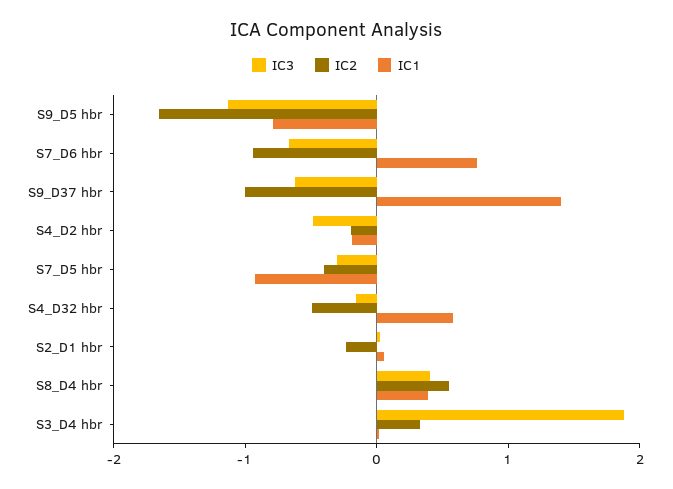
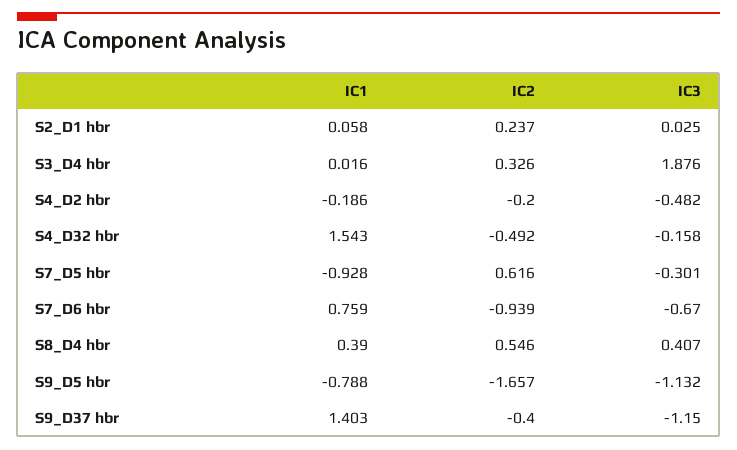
IC3, S9_D37 hbr: -0.6 -> -1.15
IC2, S9_D37 hbr: -1 -> -0.4
IC2, S7_D5 hbr: -0.4 -> 0.616
IC1, S4_D32 hbr: 0.6 -> 1.543
IC2, S2_D1 hbr: -0.2 -> 0.237

